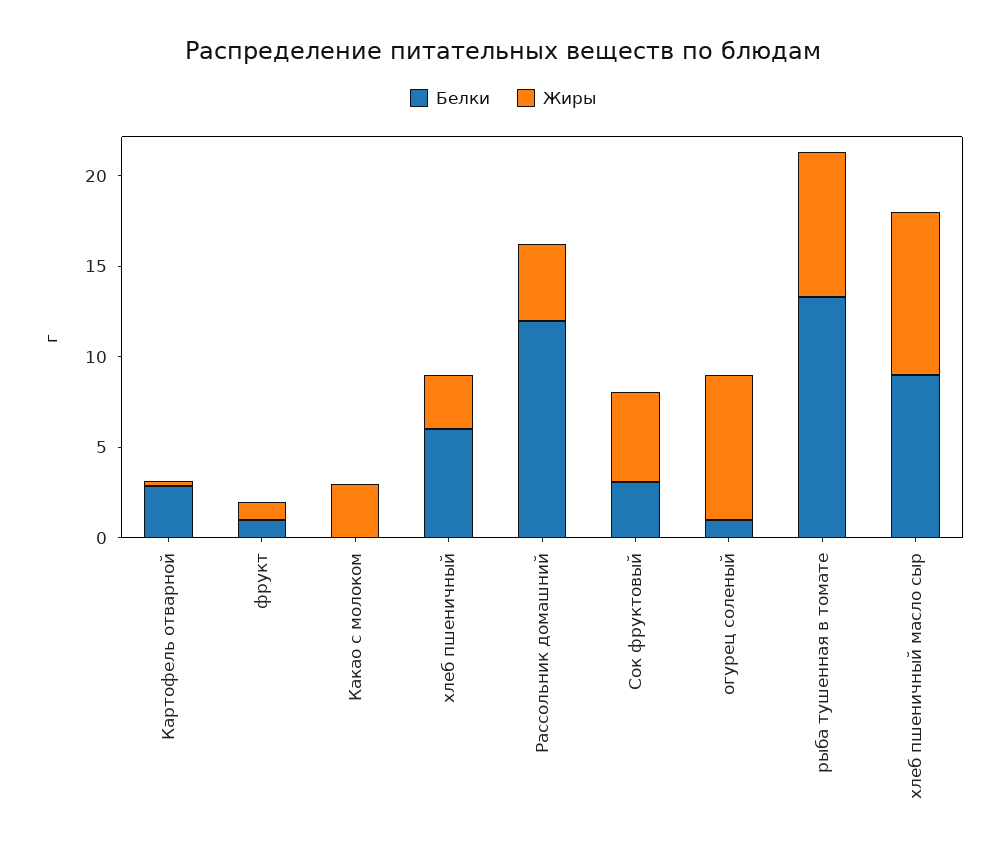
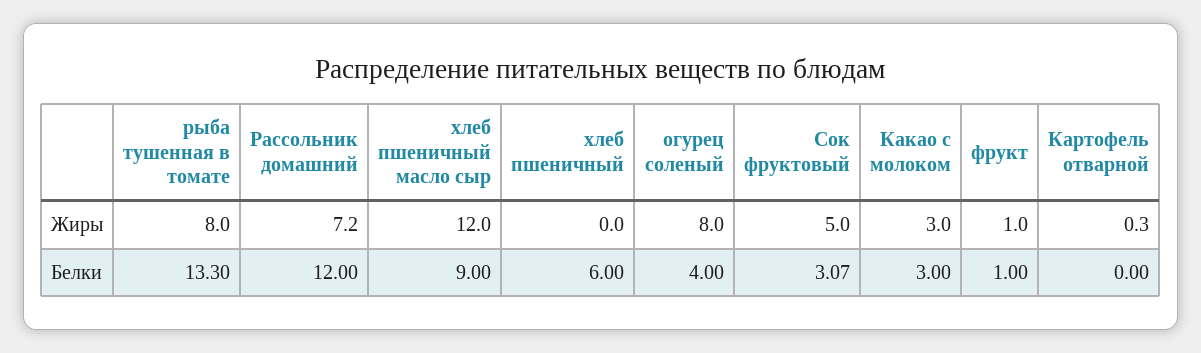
Белки, Картофель отварной: 3 -> 0
Белки, Какао с молоком: 0 -> 3
Жиры, хлеб пшеничный: 3 -> 0
Жиры, Рассольник домашний: 4 -> 7.2
Белки, огурец соленый: 1 -> 4
Жиры, хлеб пшеничный масло сыр: 9 -> 12

